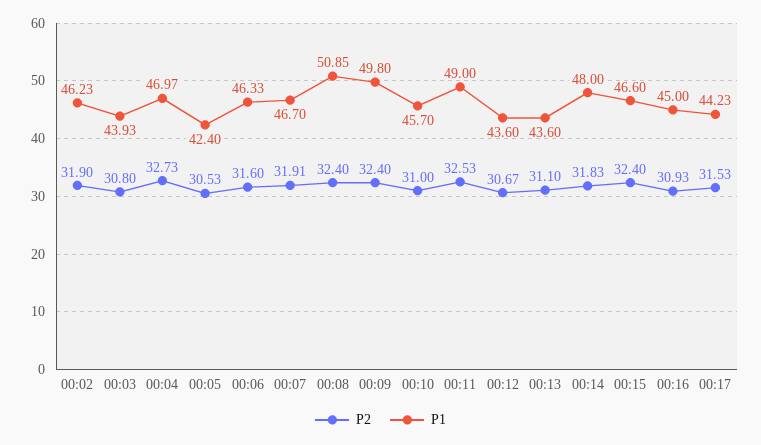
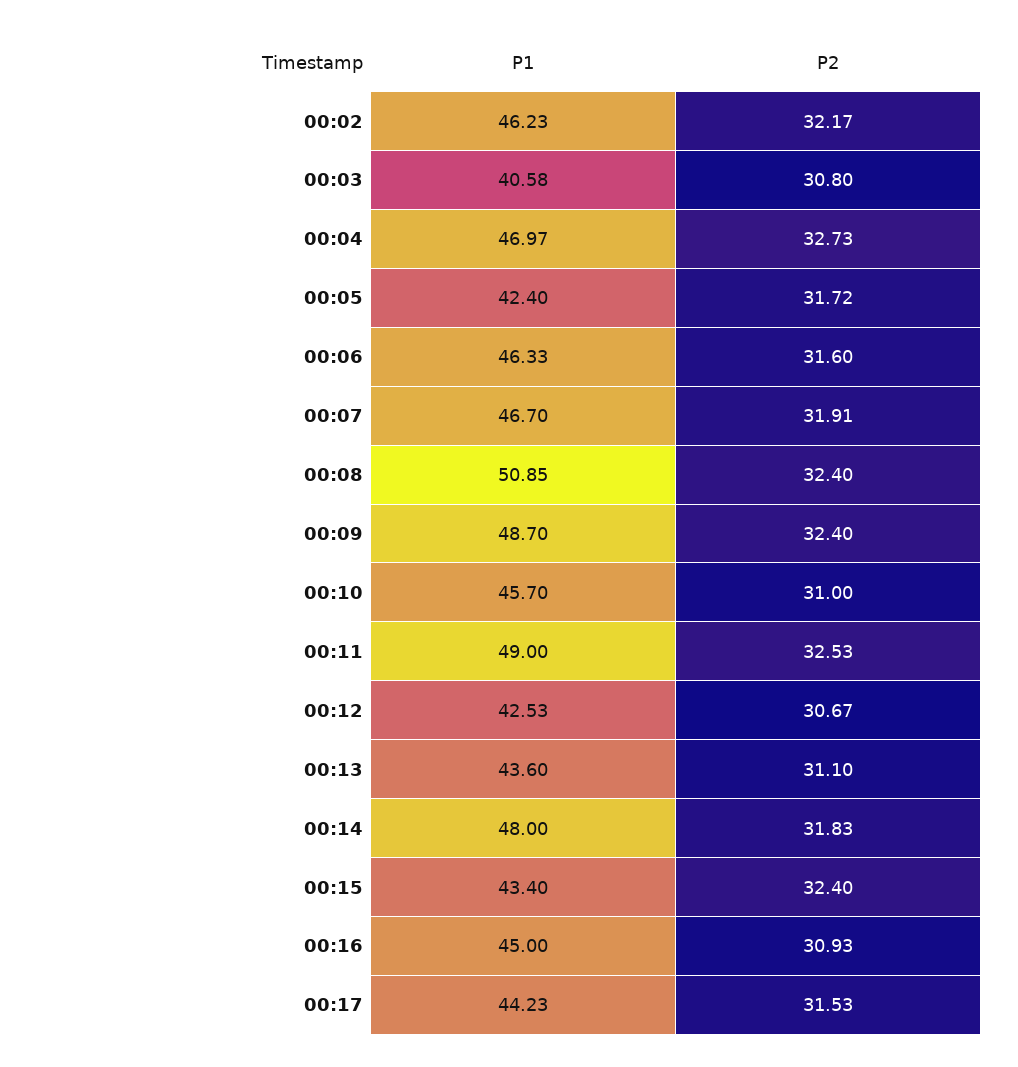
P2, 00:02: 31.9 -> 32.17
P1, 00:03: 43.93 -> 40.58
P2, 00:05: 30.53 -> 31.72
P1, 00:09: 49.8 -> 48.7
P1, 00:12: 43.6 -> 42.53
P1, 00:15: 46.6 -> 43.4

